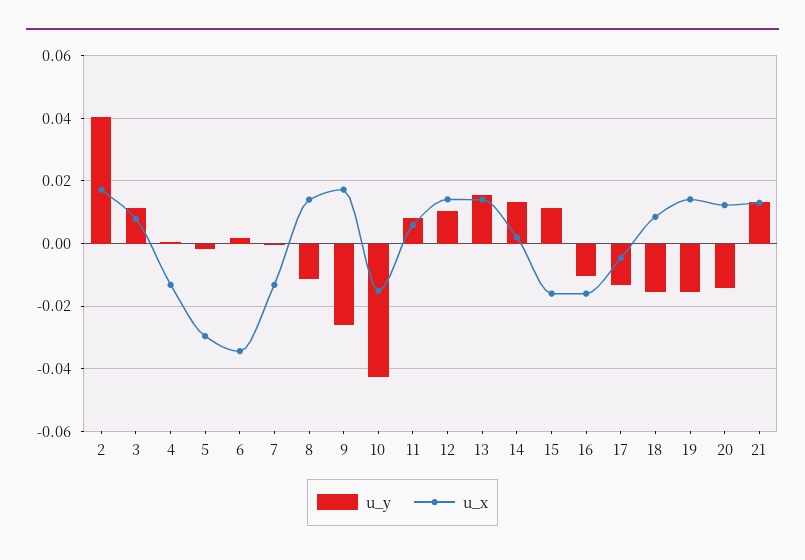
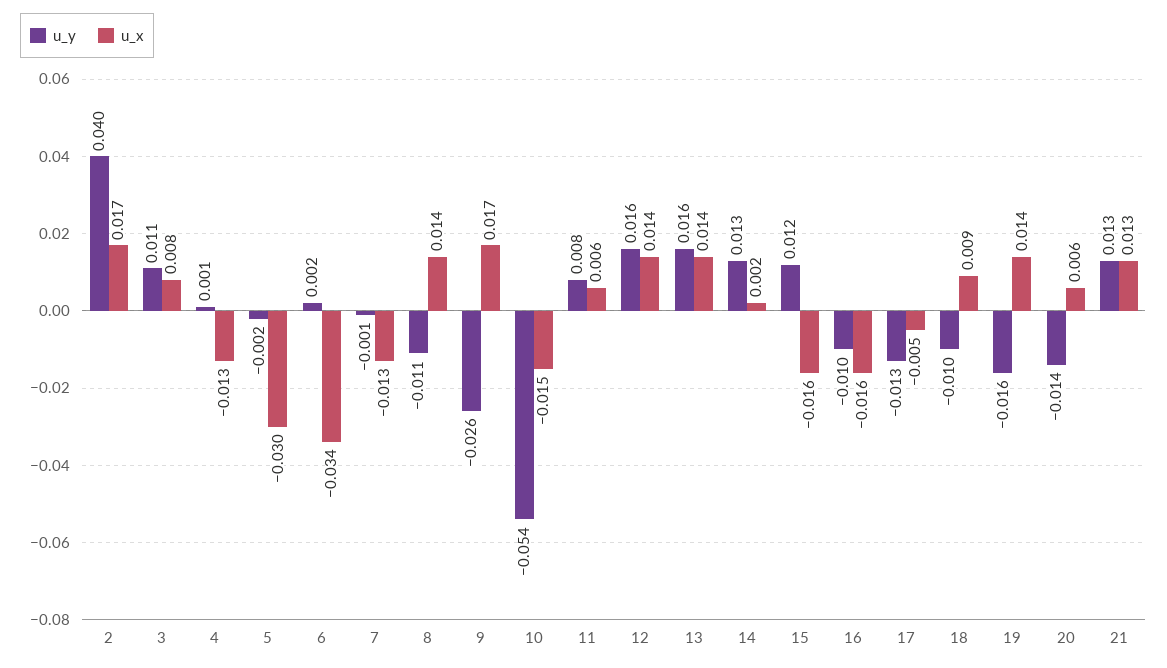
u_y, 10: -0.042 -> -0.054
u_y, 12: 0.01 -> 0.016
u_y, 18: -0.016 -> -0.01
u_x, 20: 0.012 -> 0.006

